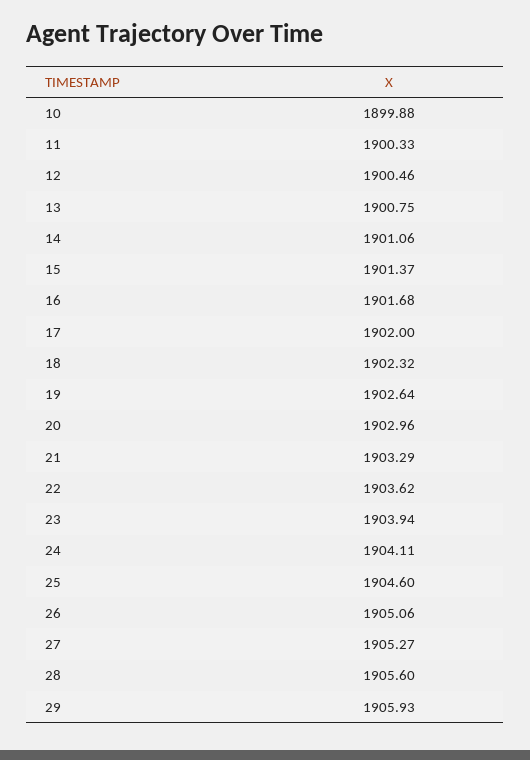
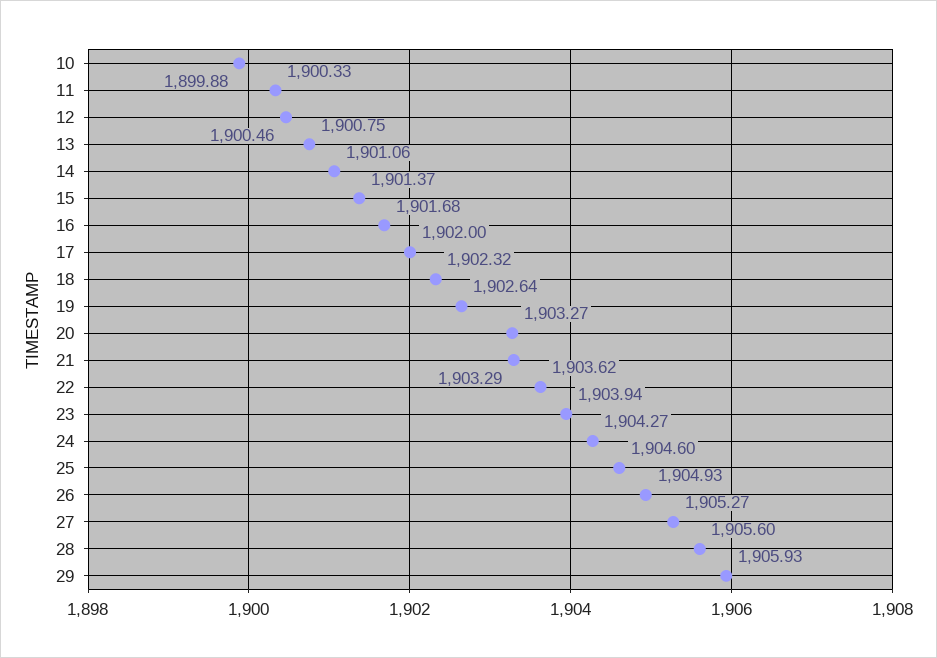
20: 1902.96 -> 1903.27
24: 1904.11 -> 1904.27
26: 1905.06 -> 1904.93

